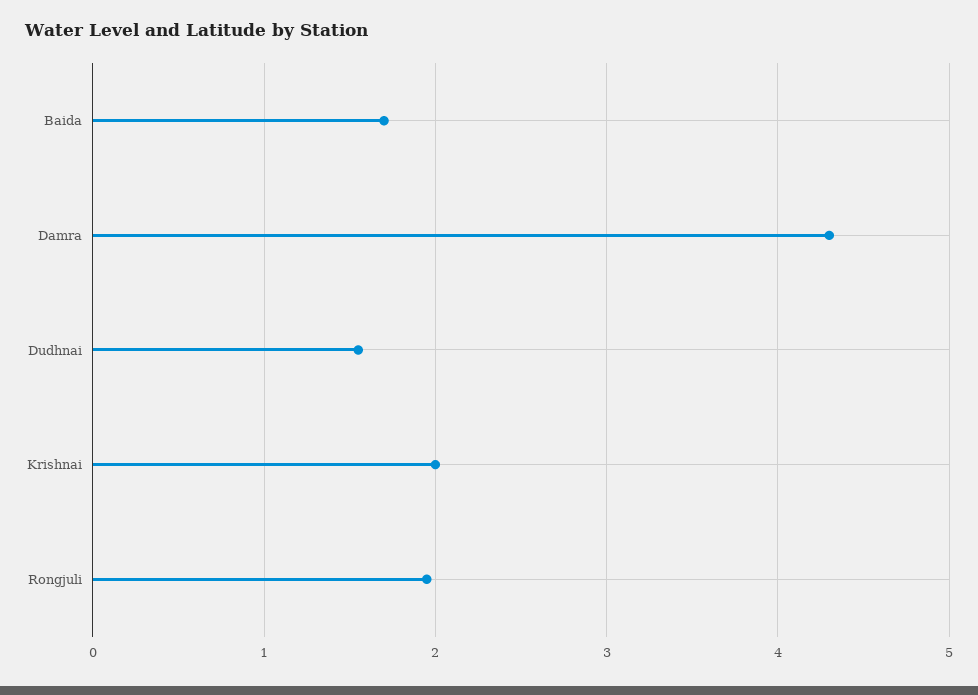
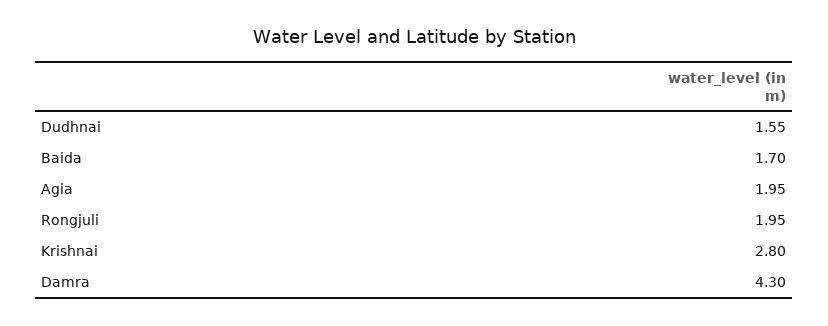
Krishnai: 2 -> 2.8
Agia: none -> 1.95

